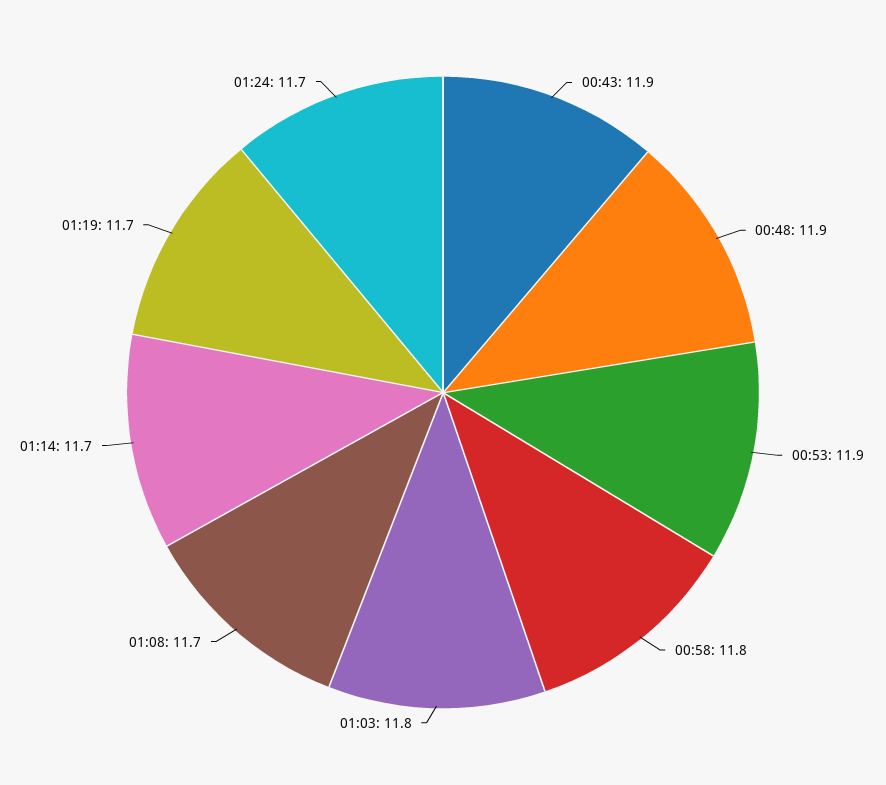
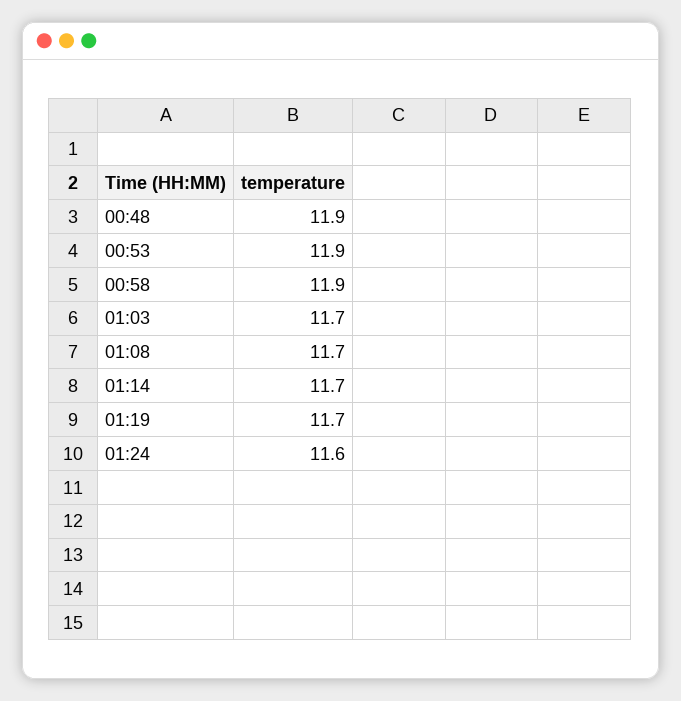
00:43: 11.9 -> none
00:58: 11.8 -> 11.9
01:03: 11.8 -> 11.7
01:24: 11.7 -> 11.6

